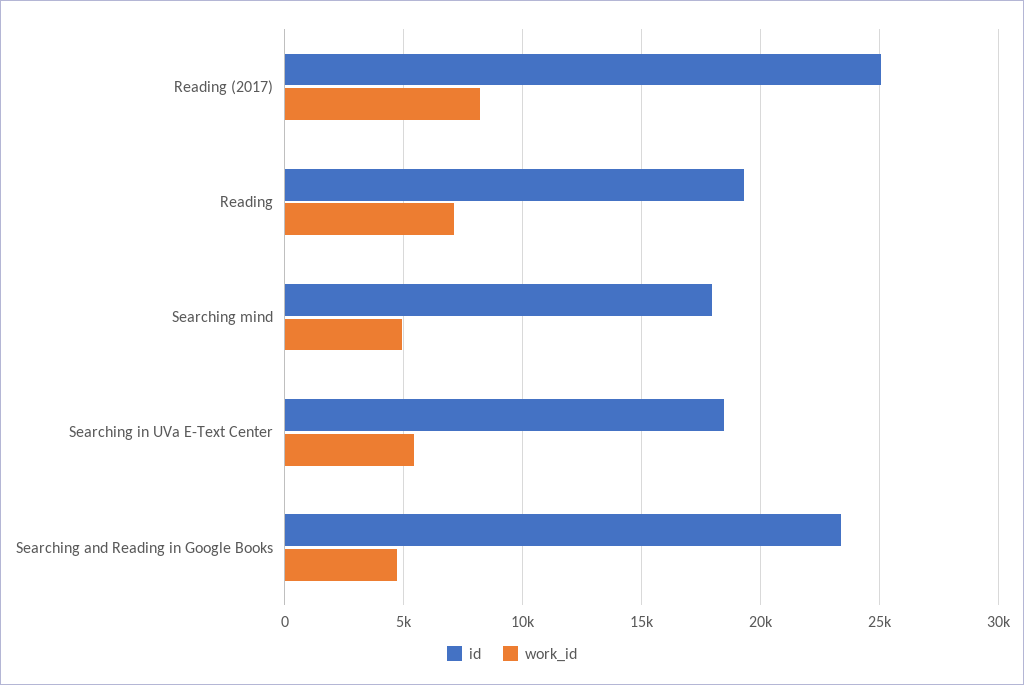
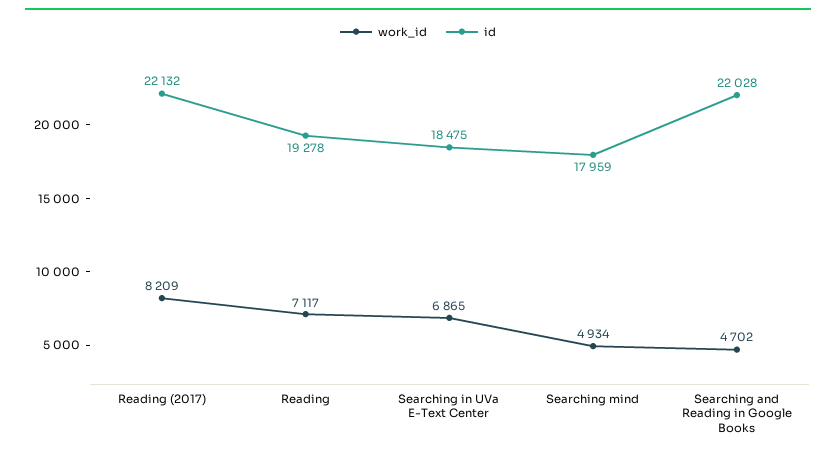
id, Reading (2017): 25000 -> 22132
work_id, Searching in UVa E-Text Center: 5500 -> 6865
id, Searching and Reading in Google Books: 23500 -> 22028

